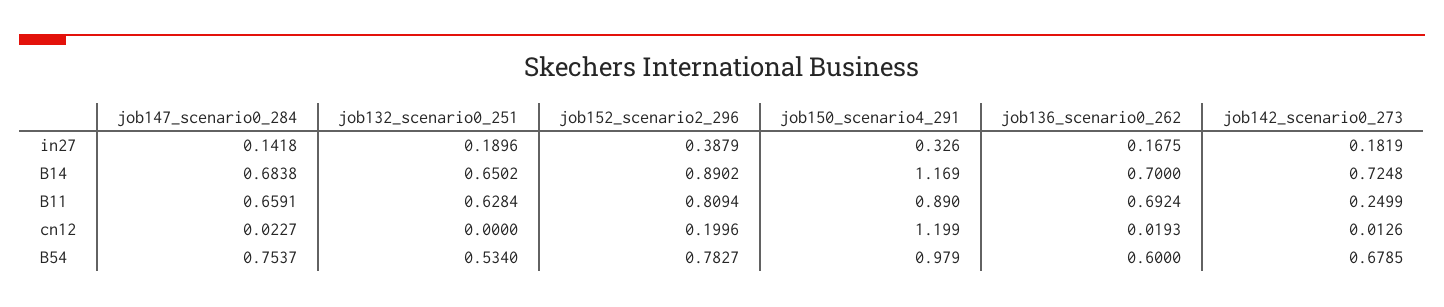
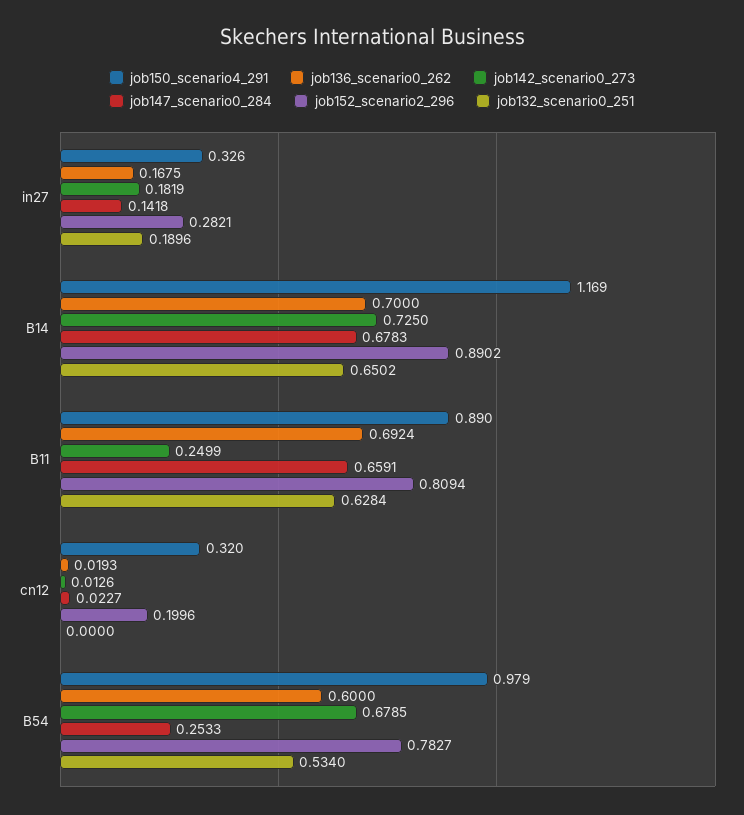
job152_scenario2_296, in27: 0.3879 -> 0.2821
job147_scenario0_284, B14: 0.6838 -> 0.6783
job142_scenario0_273, B14: 0.7248 -> 0.725
job150_scenario4_291, cn12: 1.199 -> 0.32
job147_scenario0_284, B54: 0.7537 -> 0.2533

